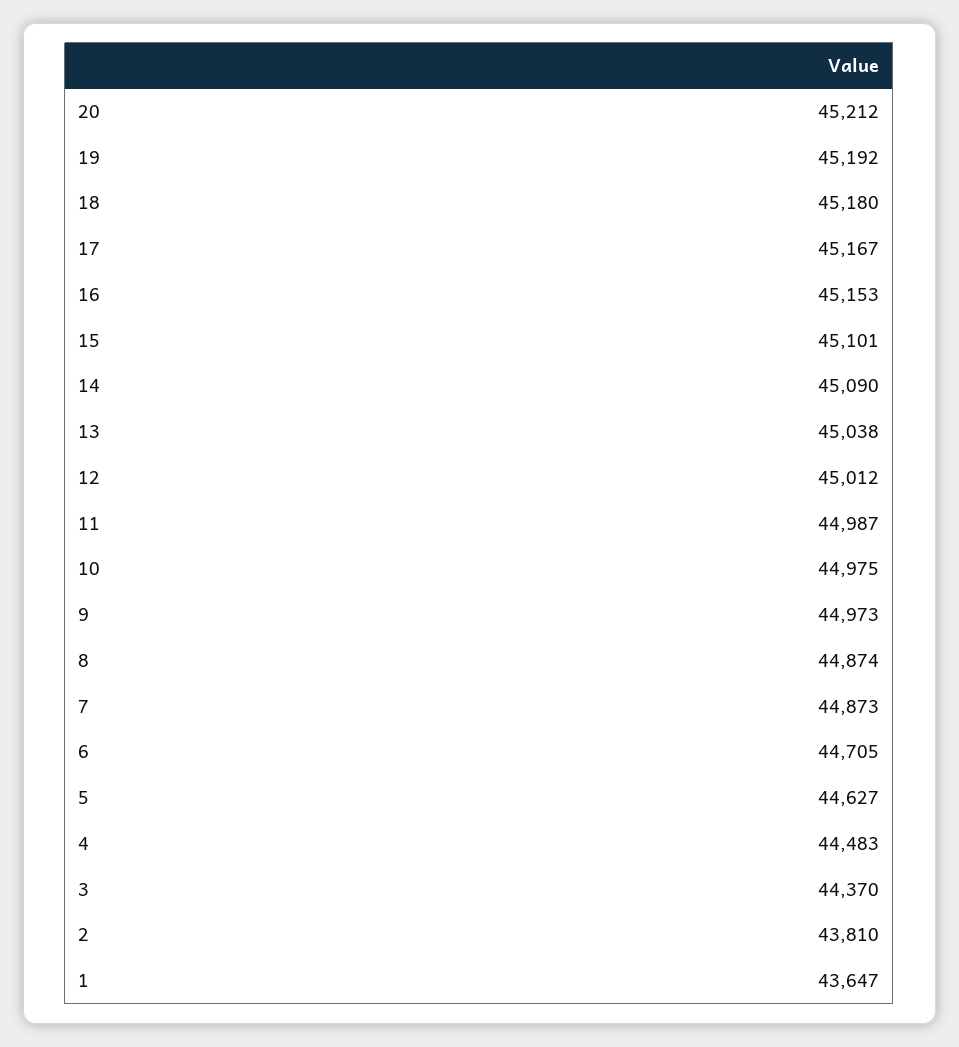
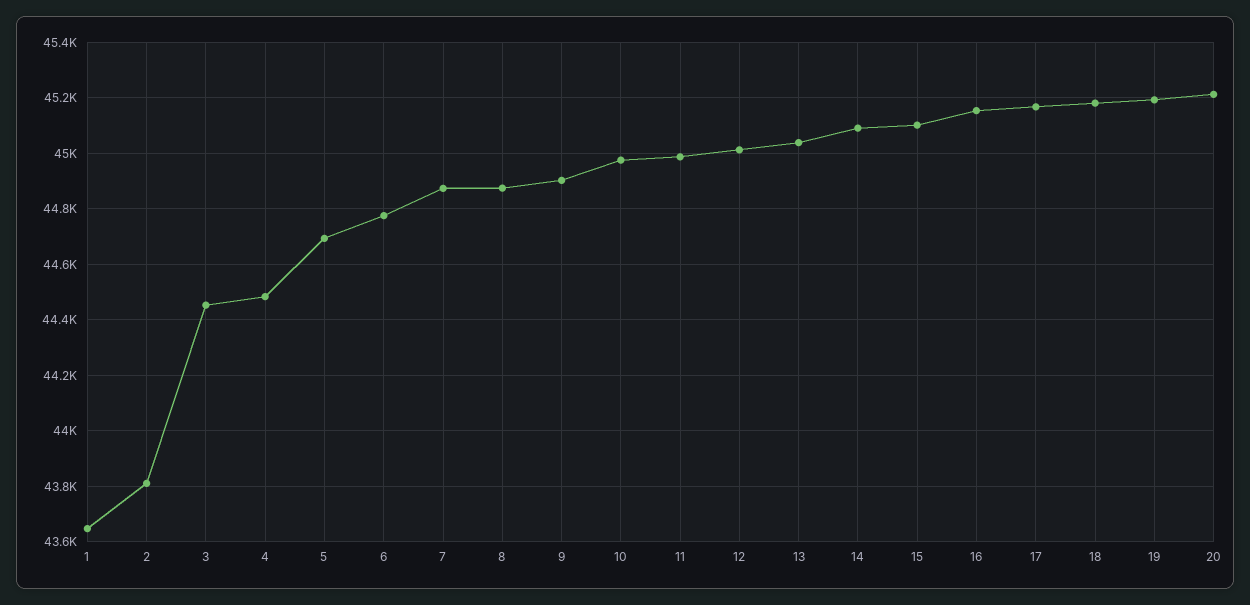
9: 44973 -> 44900
6: 44705 -> 44775
5: 44627 -> 44700
3: 44370 -> 44450

